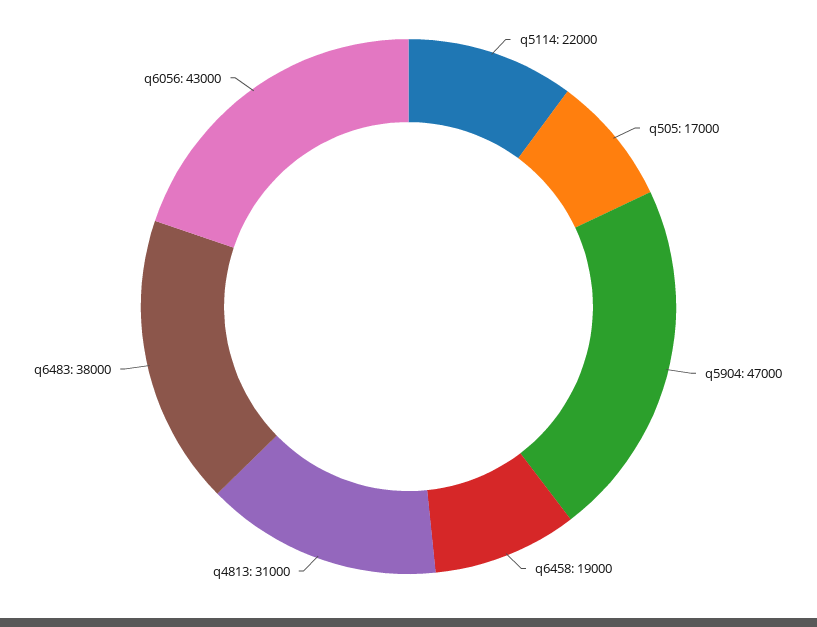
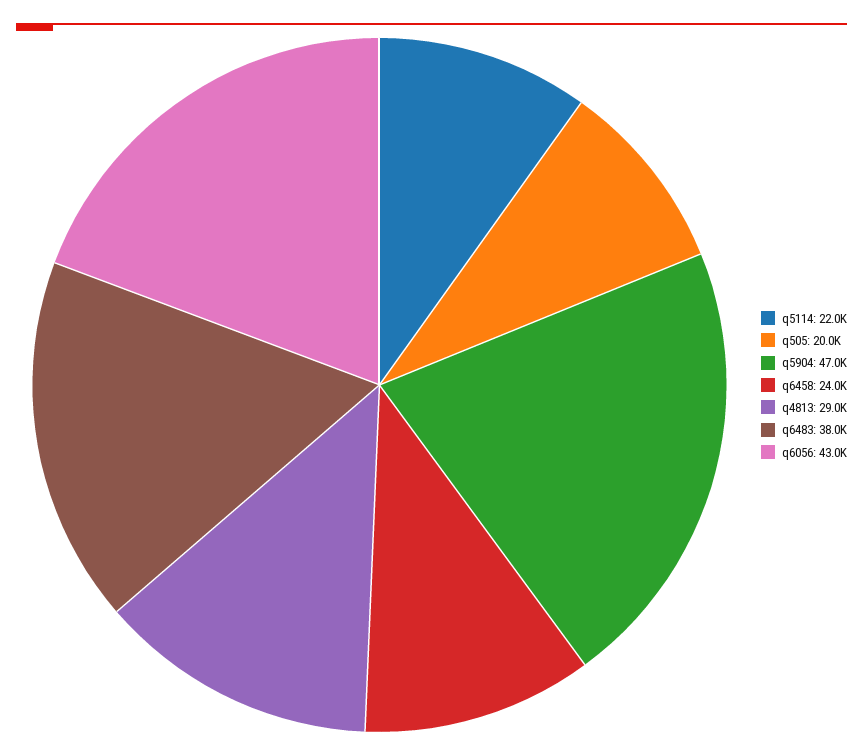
q505: 17000 -> 20000
q6458: 19000 -> 24000
q4813: 31000 -> 29000

